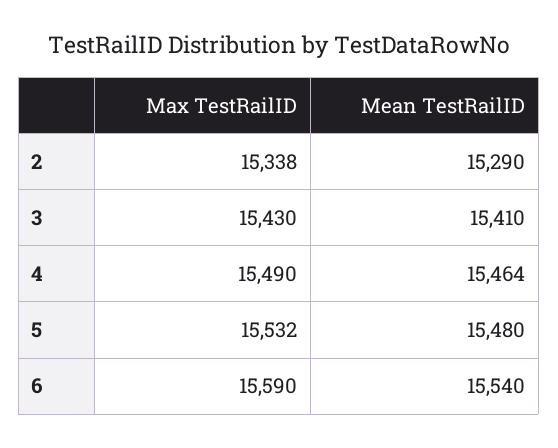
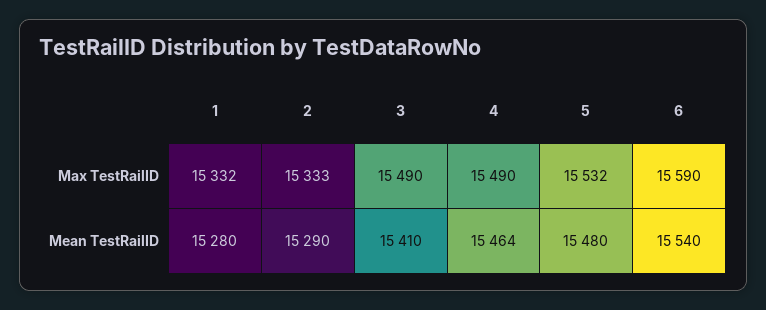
Max TestRailID, 2: 15338 -> 15333
Max TestRailID, 3: 15430 -> 15490
Max TestRailID, 1: none -> 15332
Mean TestRailID, 1: none -> 15280

